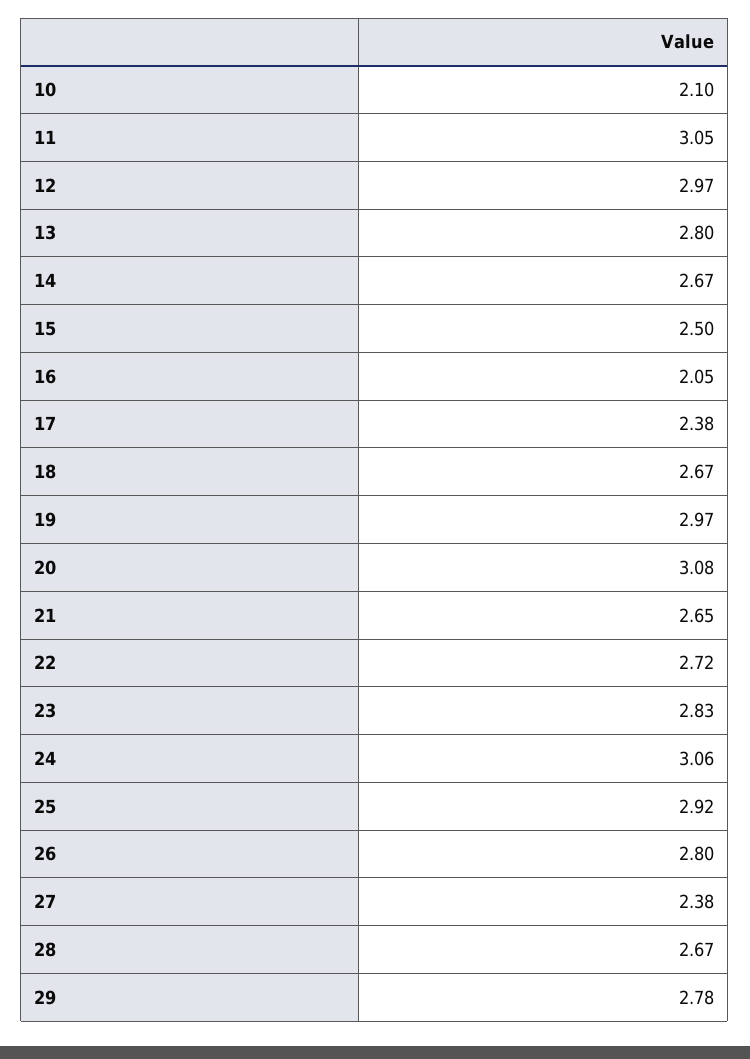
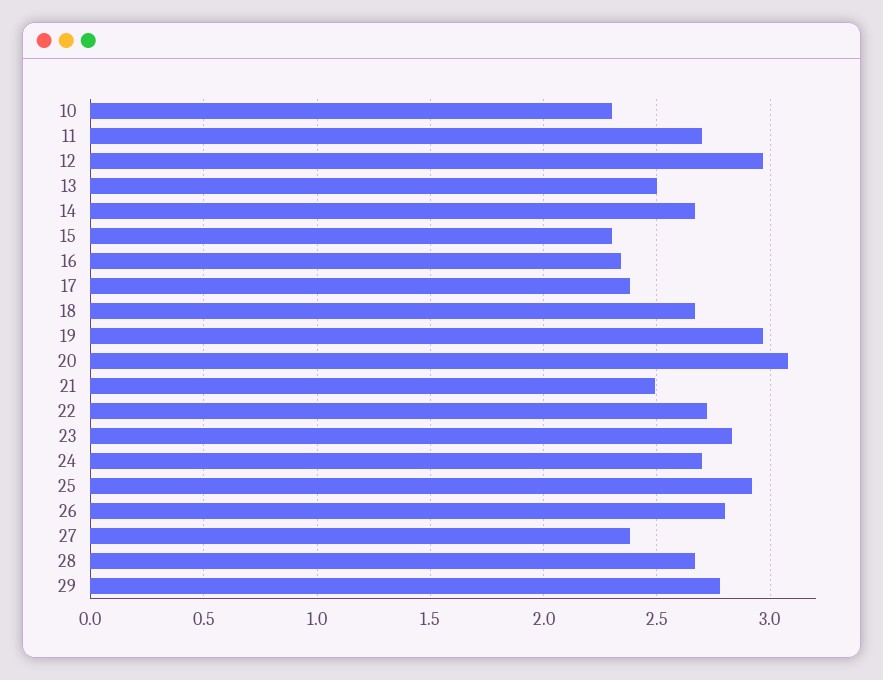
10: 2.1 -> 2.3
11: 3.05 -> 2.7
13: 2.8 -> 2.5
15: 2.5 -> 2.3
16: 2.05 -> 2.35
21: 2.65 -> 2.5
24: 3.06 -> 2.7

